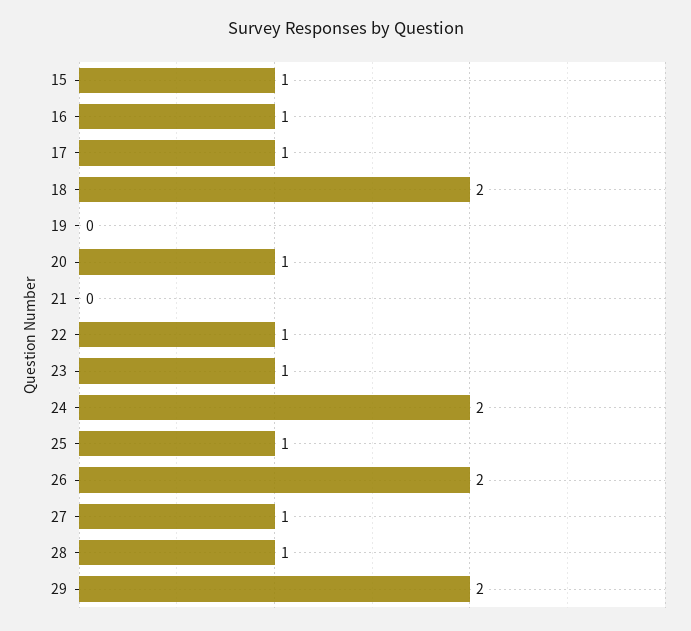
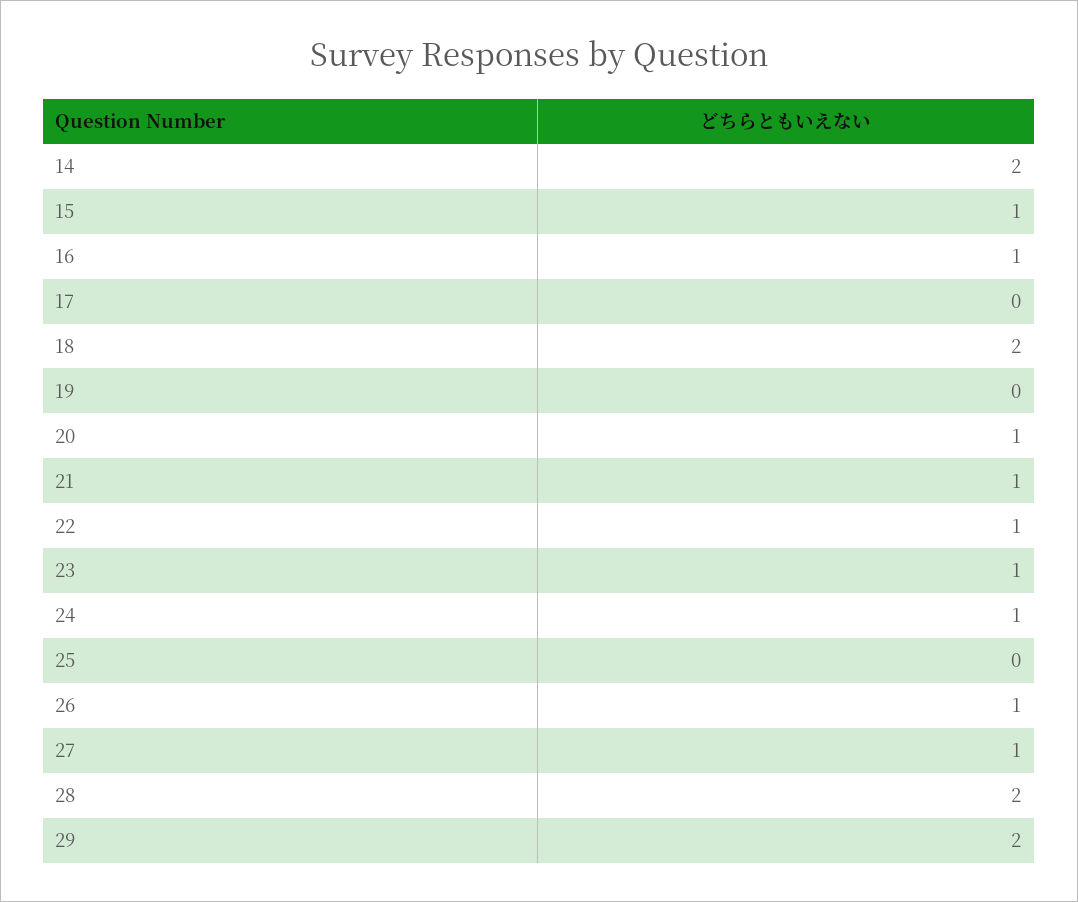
17: 1 -> 0
21: 0 -> 1
24: 2 -> 1
25: 1 -> 0
26: 2 -> 1
28: 1 -> 2
14: none -> 2

